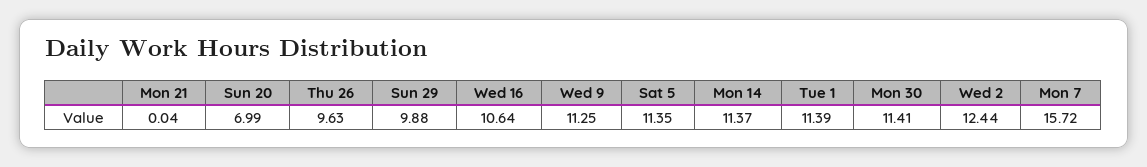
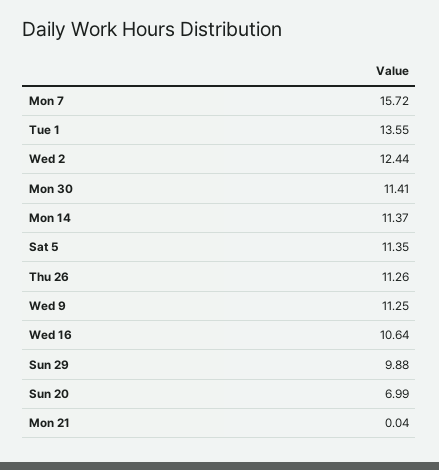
Thu 26: 9.63 -> 11.26
Tue 1: 11.39 -> 13.55

